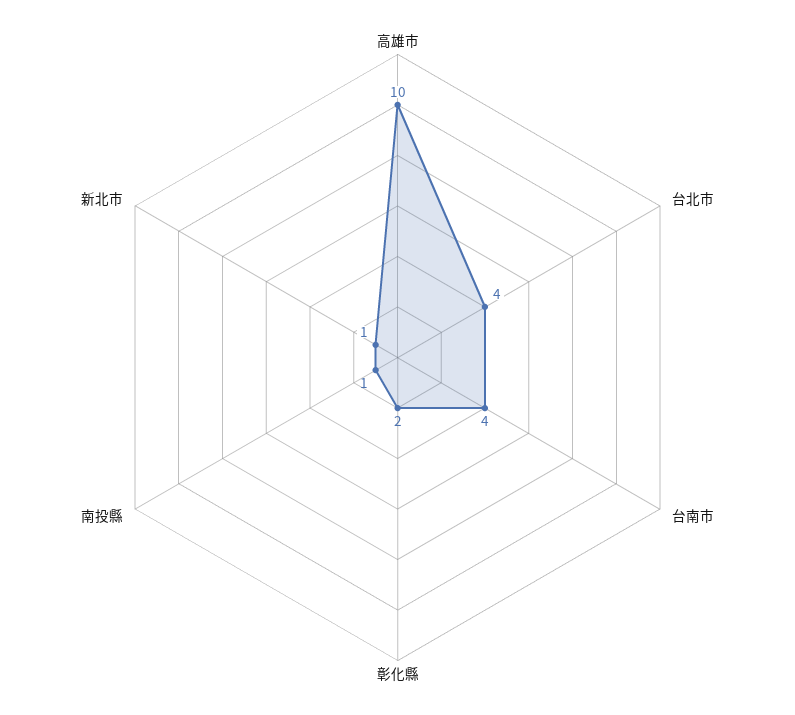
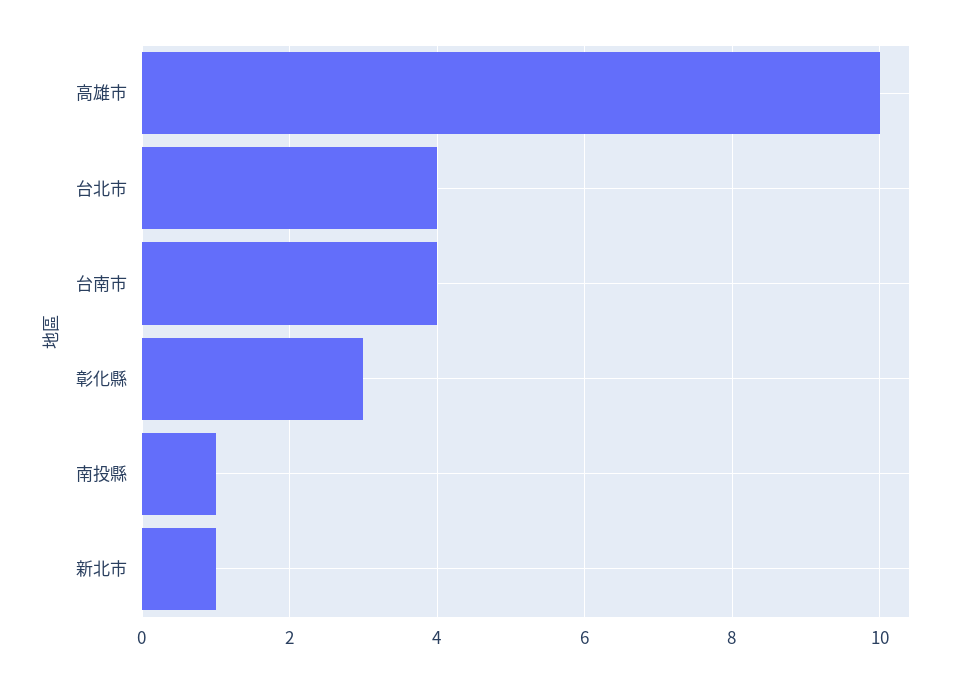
彰化縣: 2 -> 3

